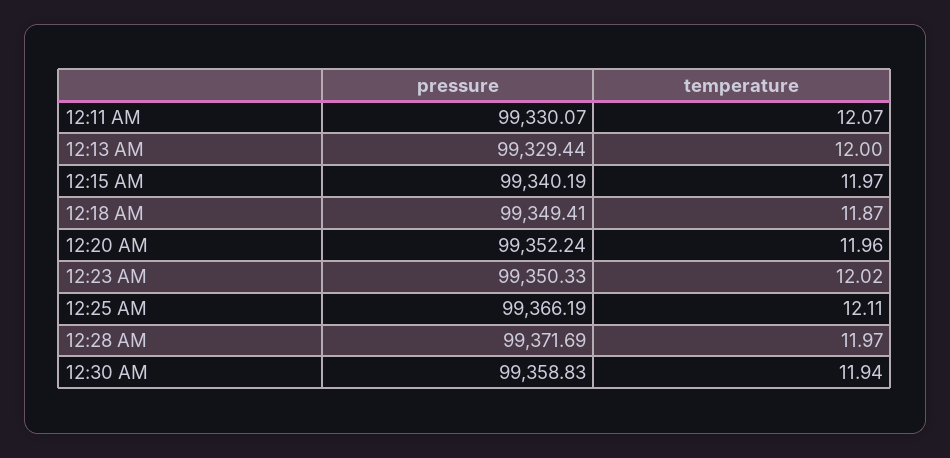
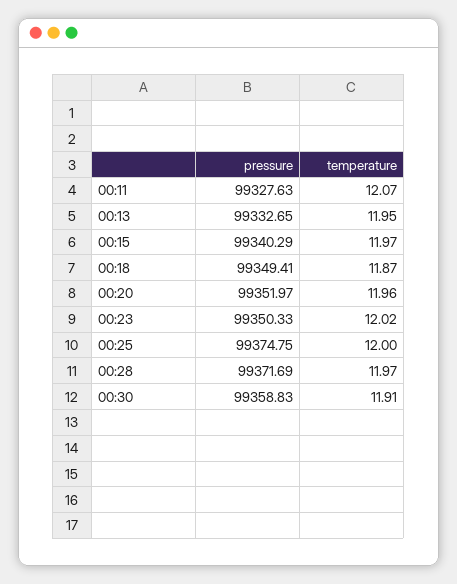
pressure, 12:11 AM: 99330.07 -> 99327.63
pressure, 12:13 AM: 99329.44 -> 99332.65
temperature, 12:13 AM: 12 -> 11.95
pressure, 12:15 AM: 99340.19 -> 99340.29
pressure, 12:20 AM: 99352.24 -> 99351.97
pressure, 12:25 AM: 99366.19 -> 99374.75
temperature, 12:25 AM: 12.11 -> 12
temperature, 12:30 AM: 11.94 -> 11.91

